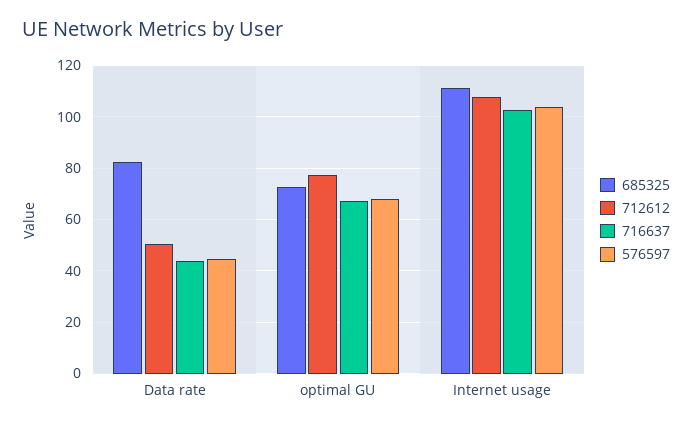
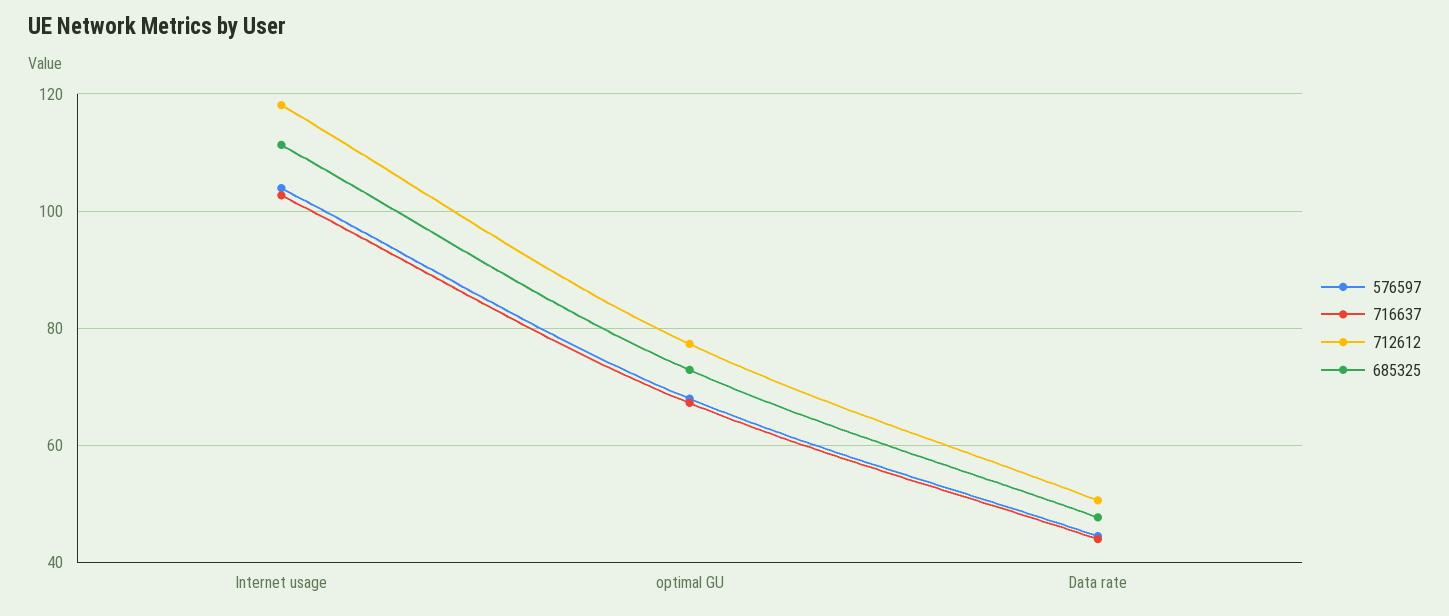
685325, Data rate: 82.5 -> 48
712612, Internet usage: 107.5 -> 118

